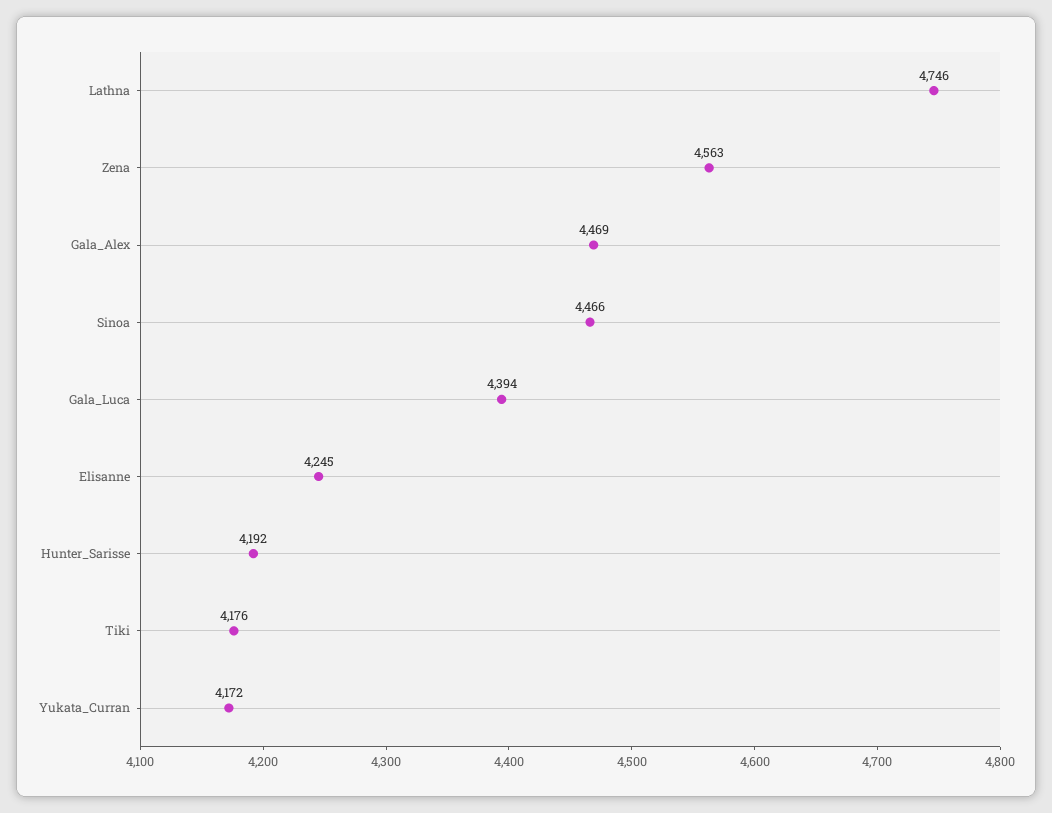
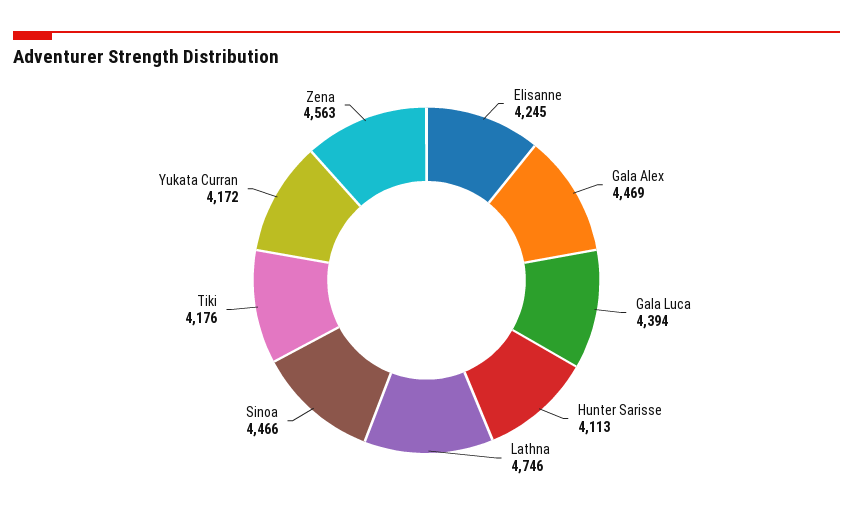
Hunter_Sarisse: 4192 -> 4113

